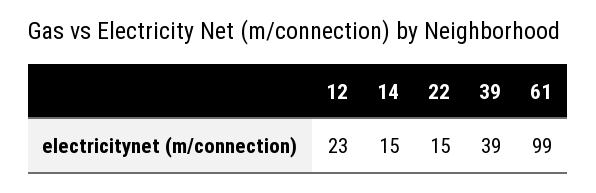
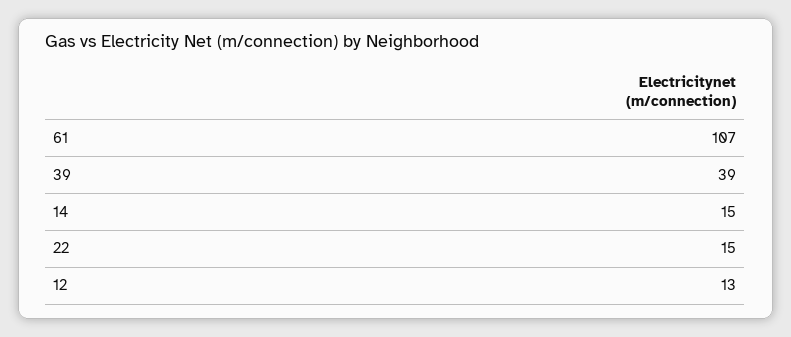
12: 23 -> 13
61: 99 -> 107

